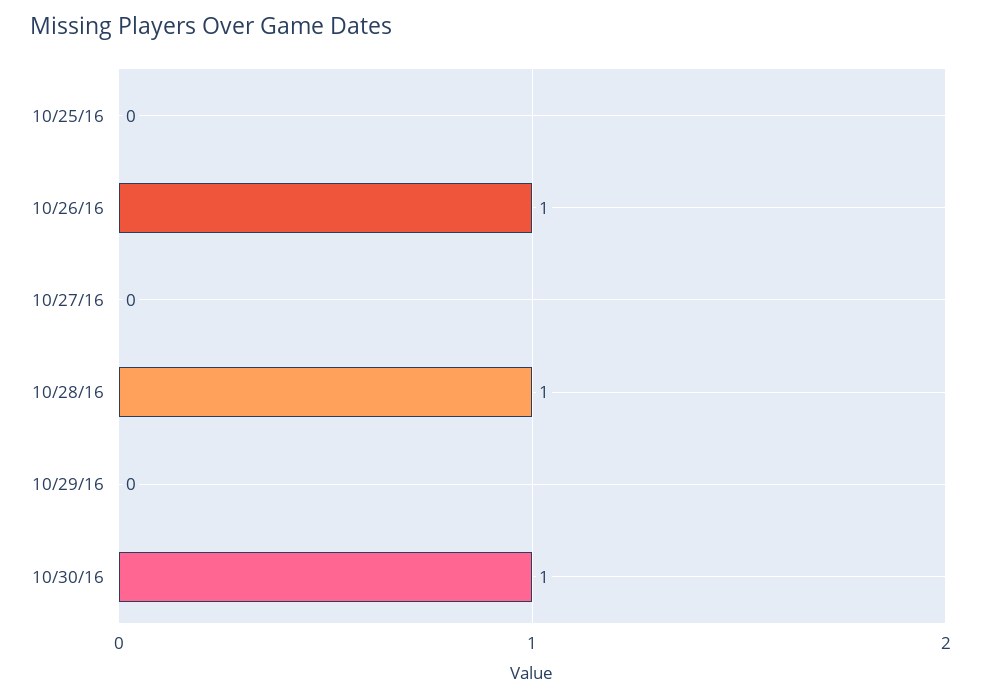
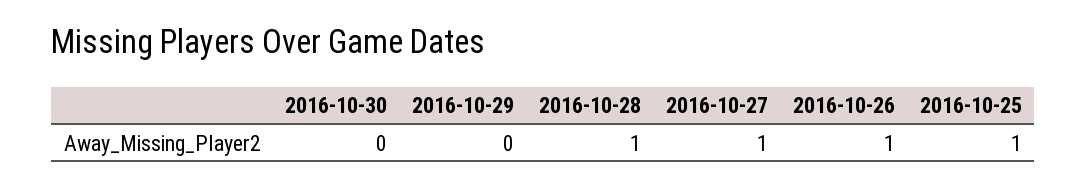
10/25/16: 0 -> 1
10/27/16: 0 -> 1
10/30/16: 1 -> 0

